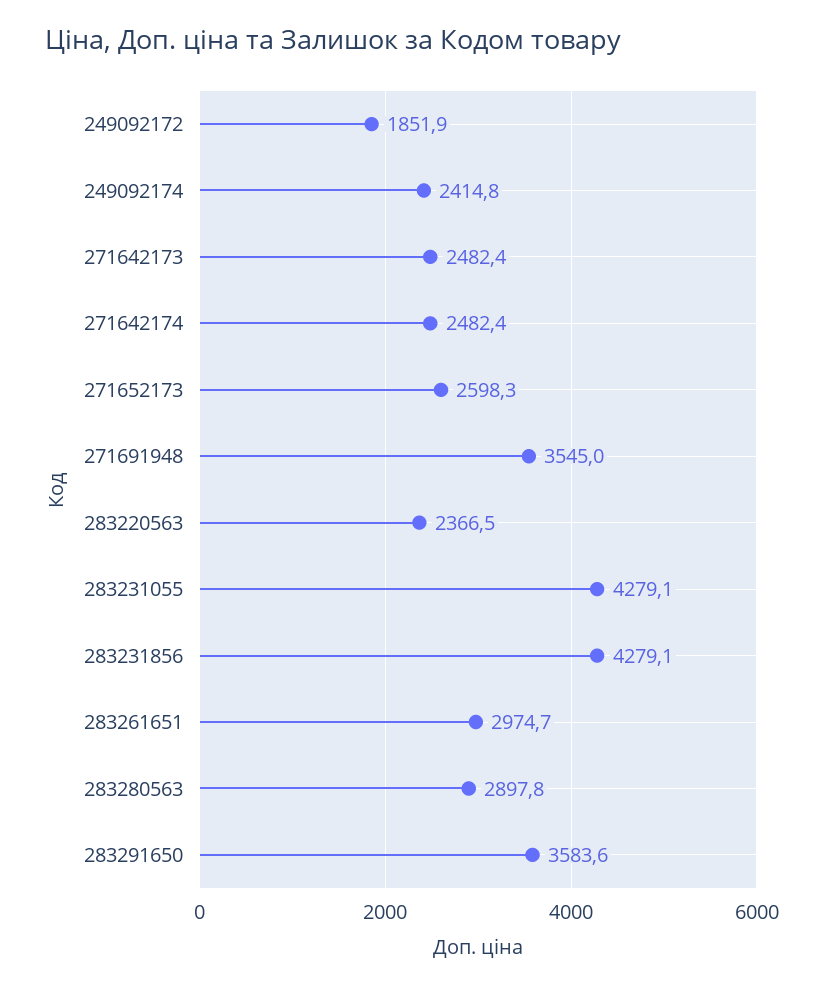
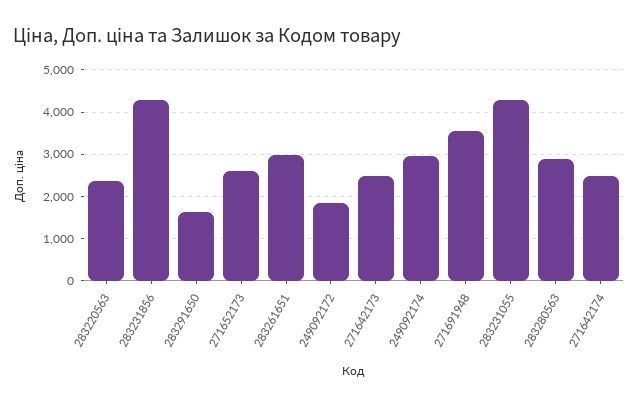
249092174: 2414.8 -> 3000
283291650: 3583.6 -> 1600

